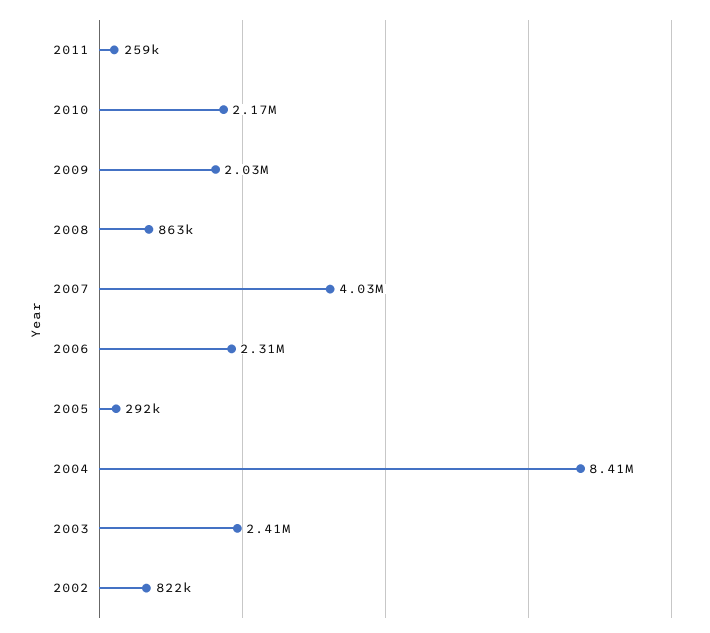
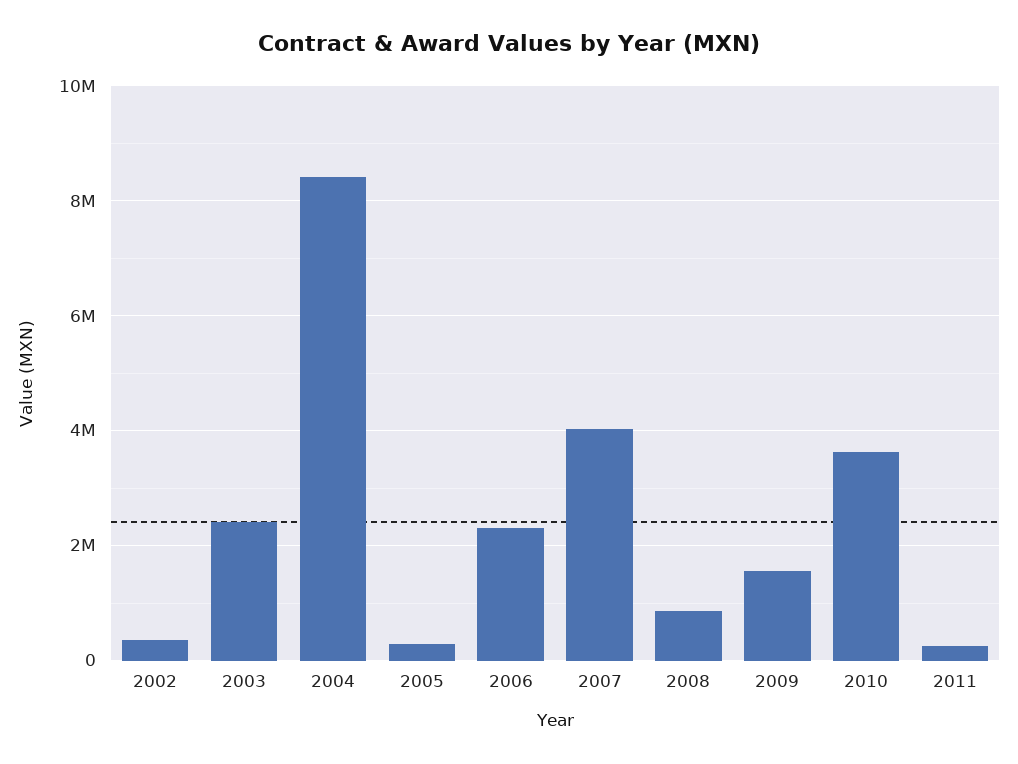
2010: 2170000 -> 3600000
2009: 2030000 -> 1600000
2002: 822000 -> 400000

